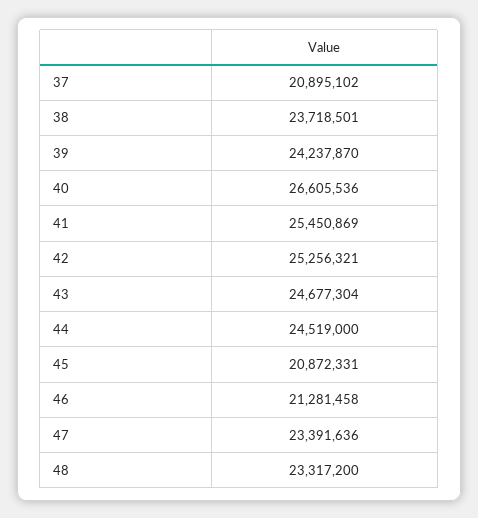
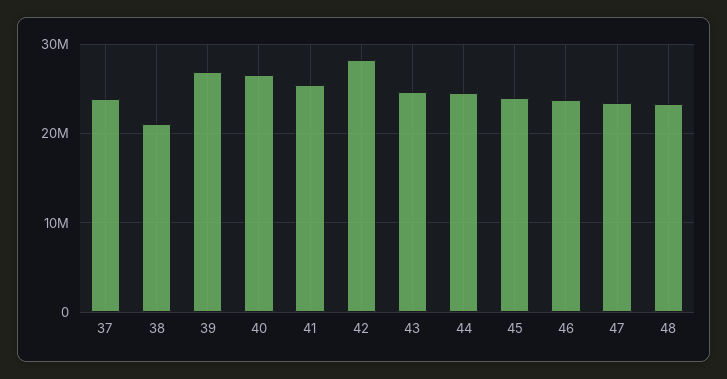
37: 20895102 -> 24000000
38: 23718501 -> 21000000
39: 24237870 -> 27000000
42: 25256321 -> 28000000
45: 20872331 -> 24000000
46: 21281458 -> 24000000

